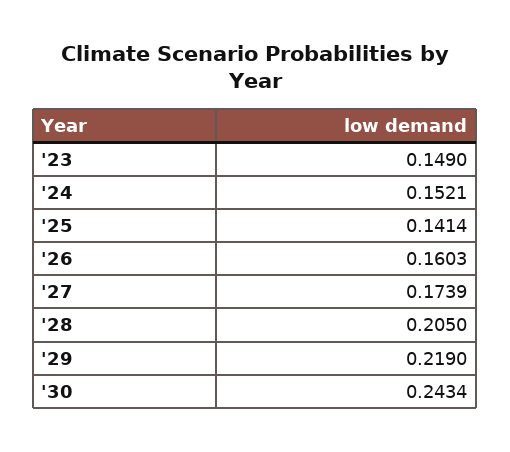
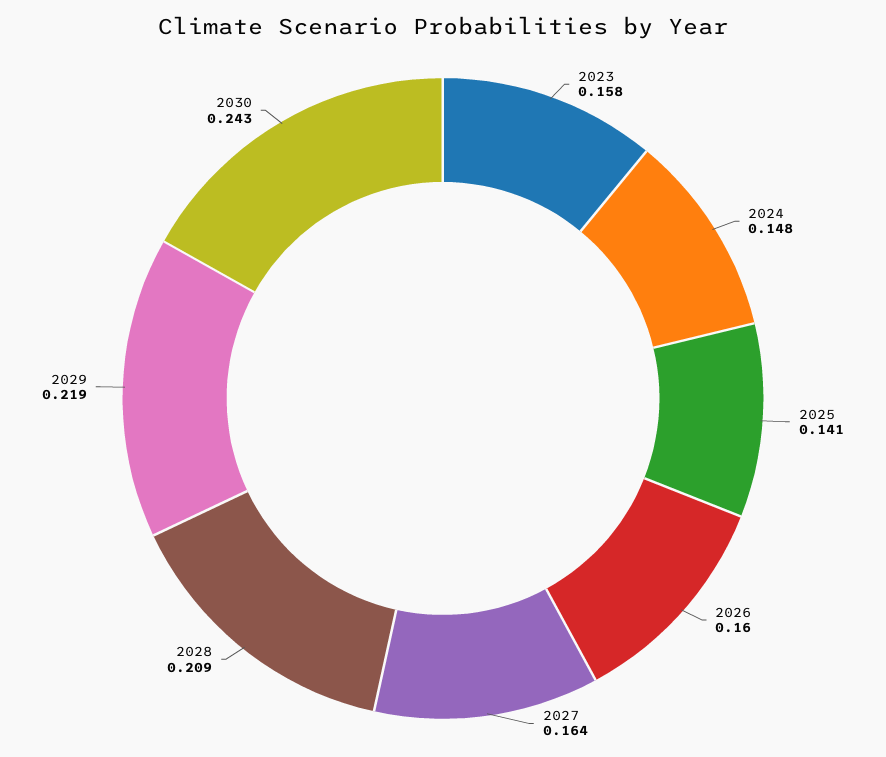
'23: 0.149 -> 0.158
'24: 0.1521 -> 0.148
'27: 0.1739 -> 0.164
'28: 0.205 -> 0.209

